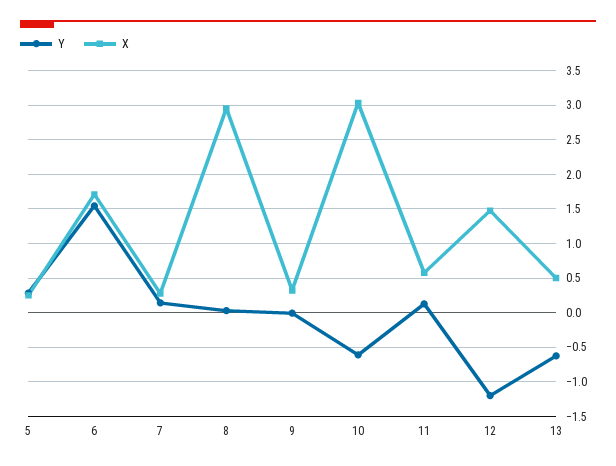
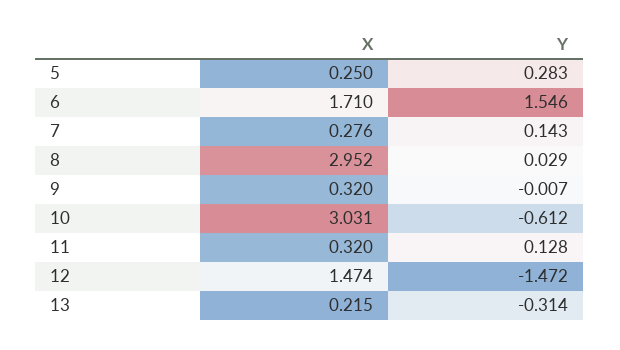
X, 11: 0.6 -> 0.32
Y, 12: -1.2 -> -1.472
Y, 13: -0.6 -> -0.314
X, 13: 0.5 -> 0.215

